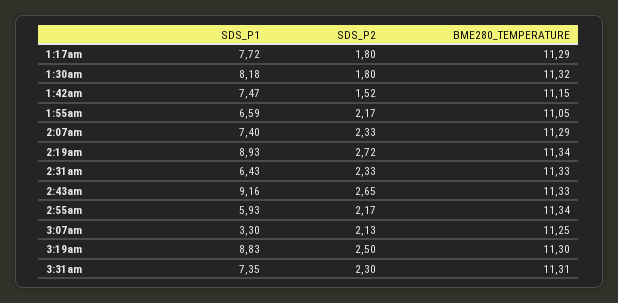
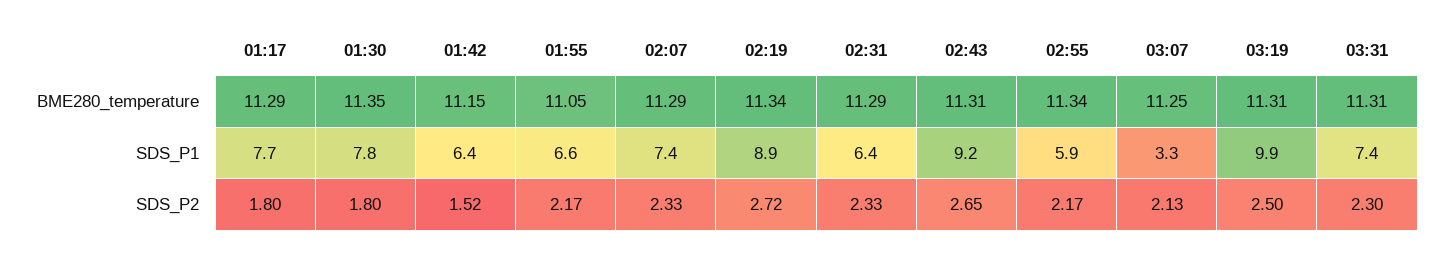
SDS_P1, 1:30am: 8.18 -> 7.8
BME280_TEMPERATURE, 1:30am: 11.32 -> 11.35
SDS_P1, 1:42am: 7.47 -> 6.4
BME280_TEMPERATURE, 2:31am: 11.33 -> 11.29
BME280_TEMPERATURE, 2:43am: 11.33 -> 11.31
SDS_P1, 3:19am: 8.83 -> 9.9
BME280_TEMPERATURE, 3:19am: 11.3 -> 11.31

